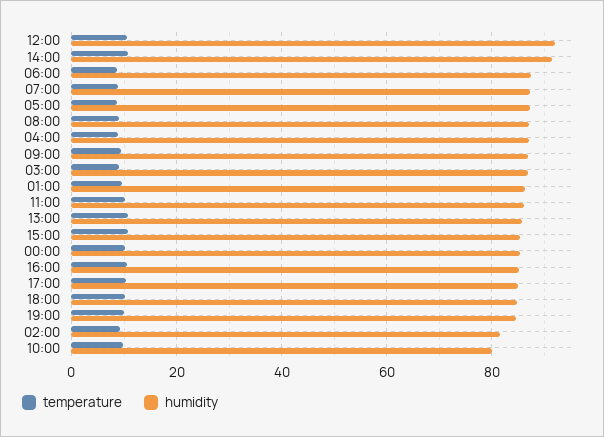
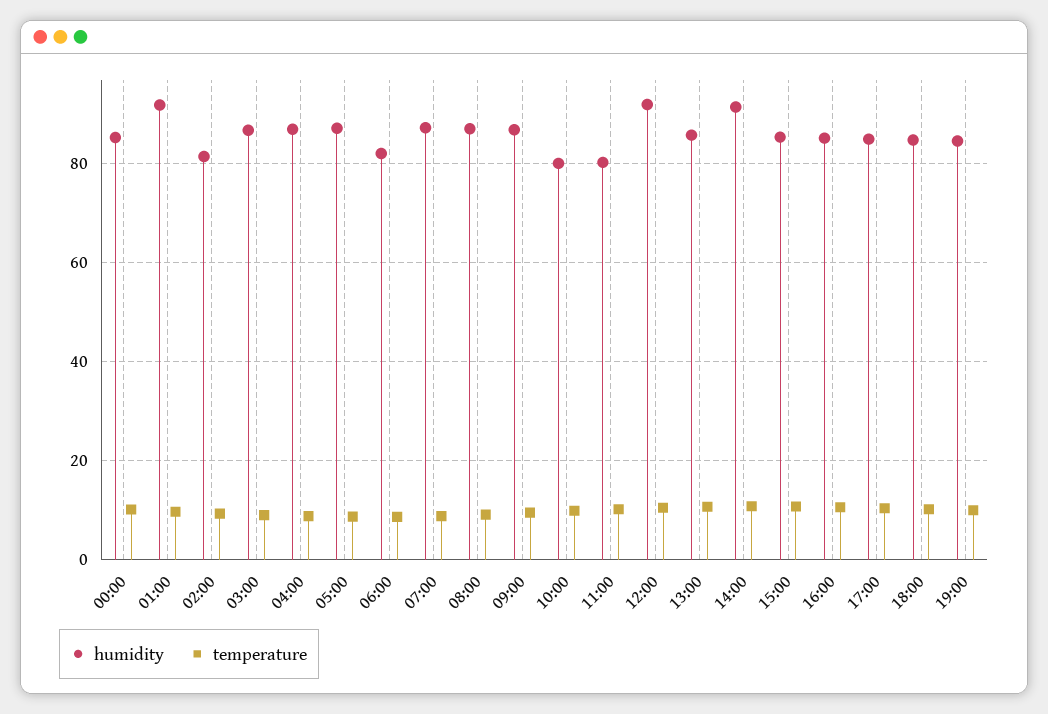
humidity, 06:00: 88 -> 82
humidity, 01:00: 86 -> 92
humidity, 11:00: 86 -> 80

